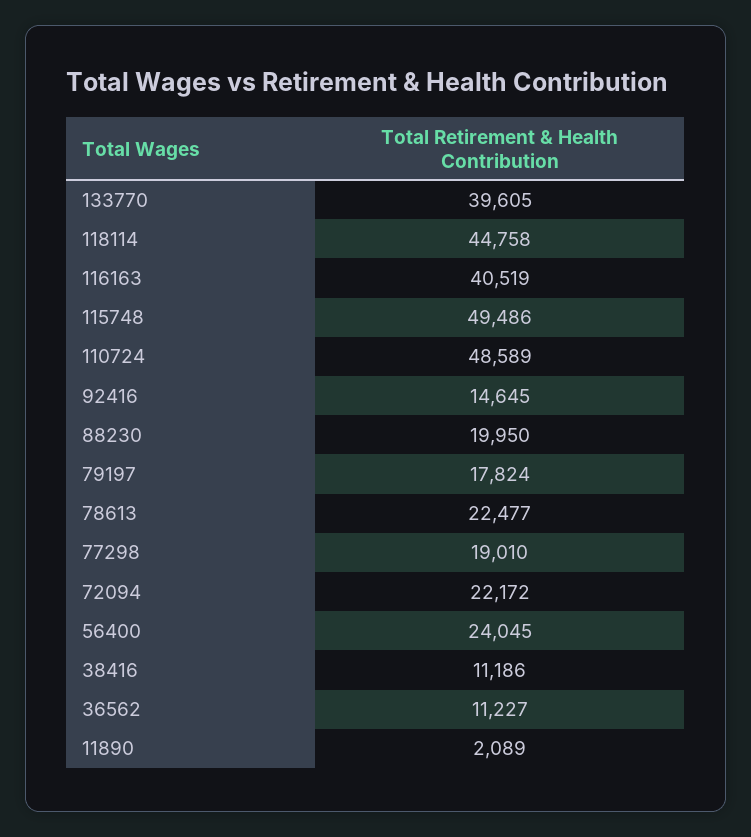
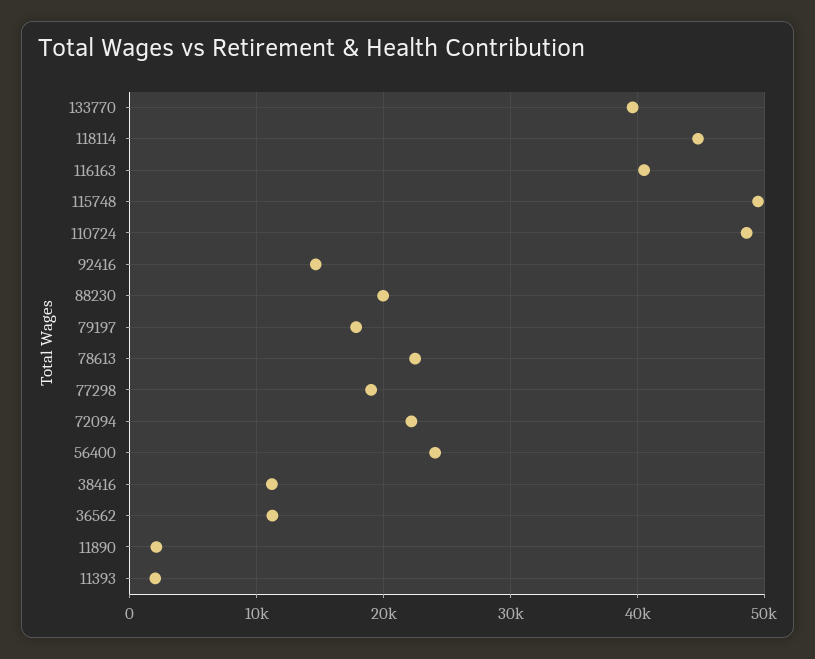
11393: none -> 2000

